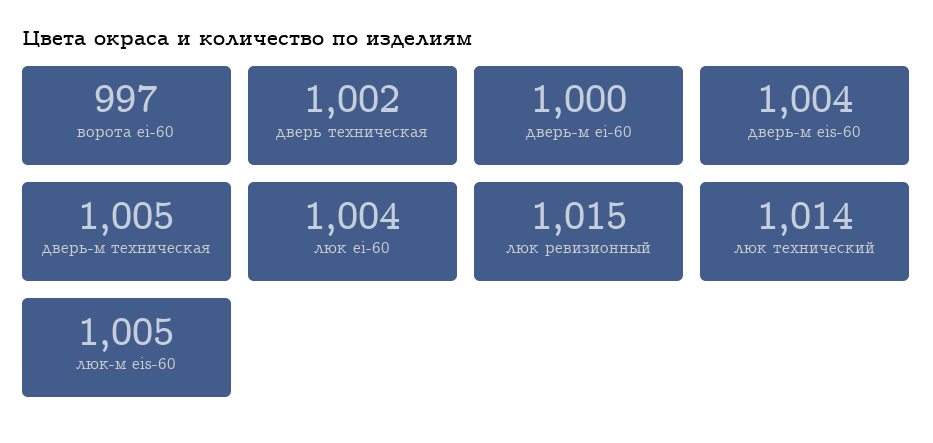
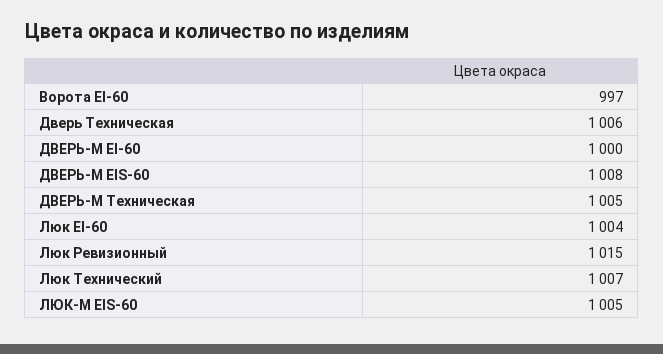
дверь техническая: 1002 -> 1006
дверь-м eis-60: 1004 -> 1008
люк технический: 1014 -> 1007

